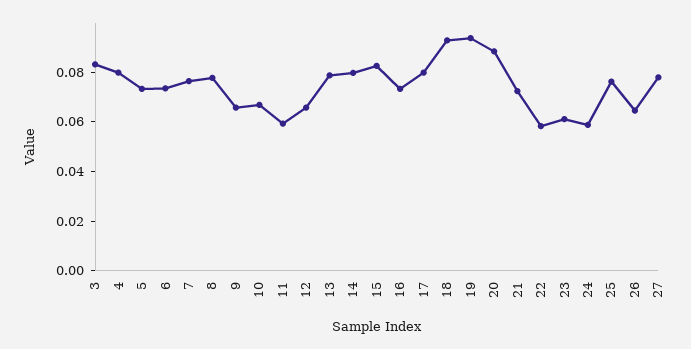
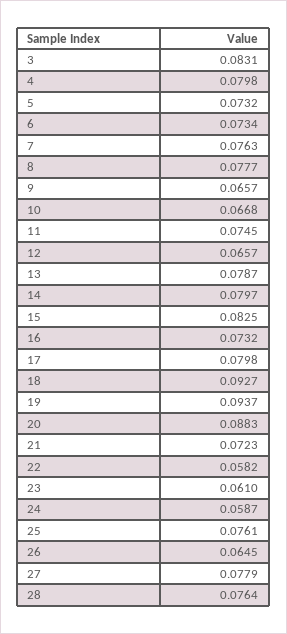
11: 0.06 -> 0.0745
28: none -> 0.0764

